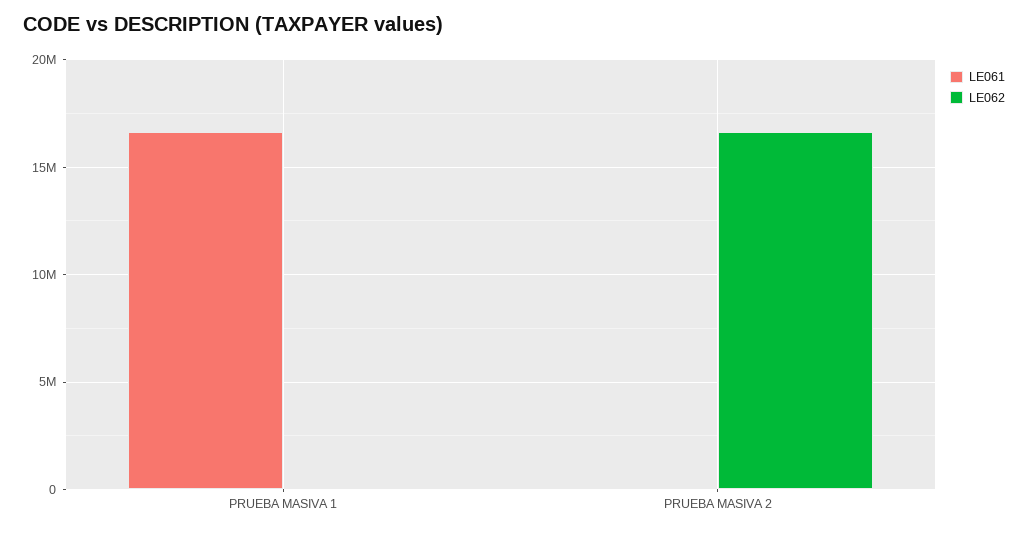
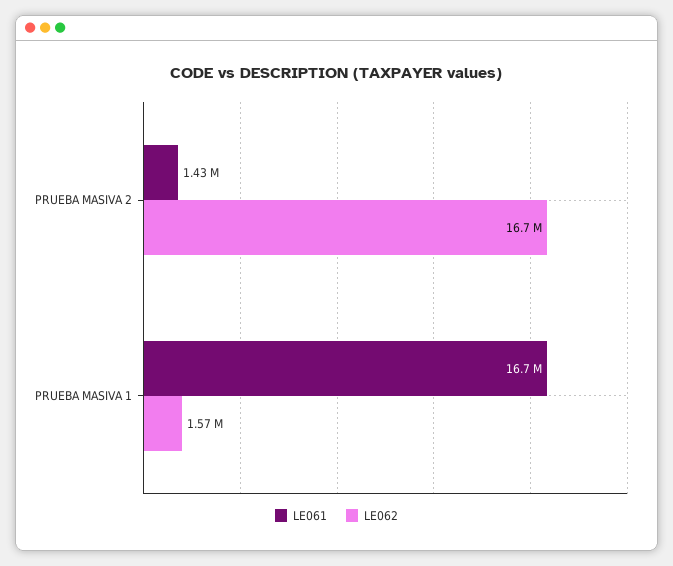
LE062, PRUEBA MASIVA 1: 0 -> 1570000
LE061, PRUEBA MASIVA 2: 0 -> 1430000

